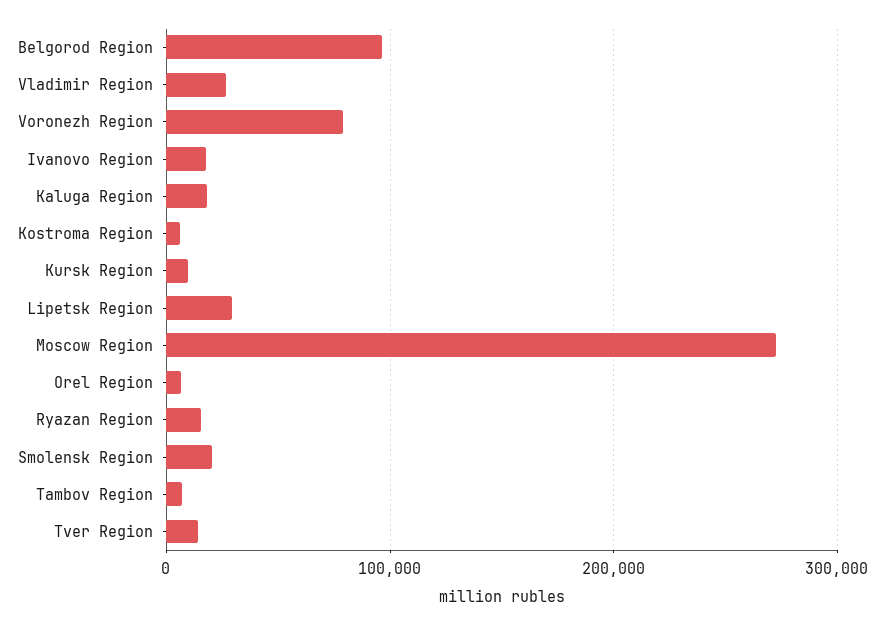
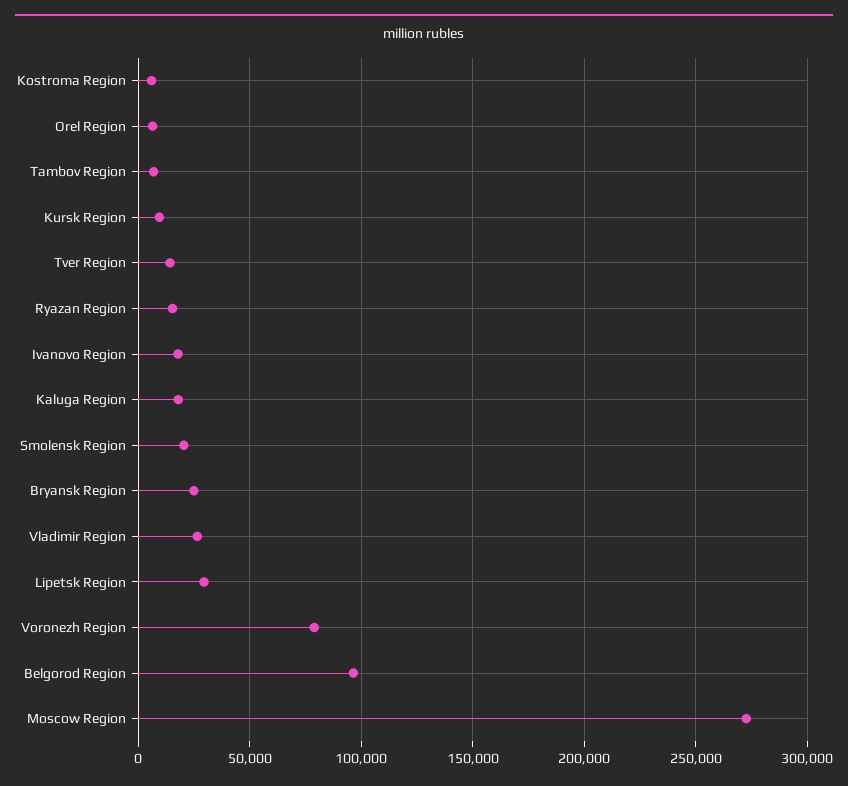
Bryansk Region: none -> 25000

